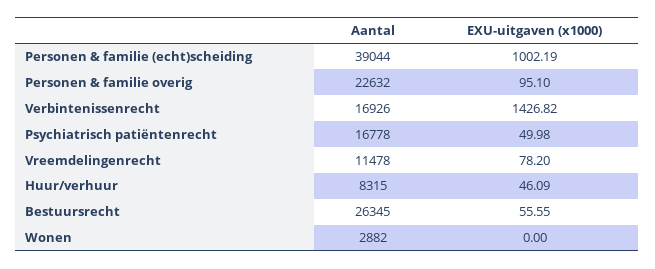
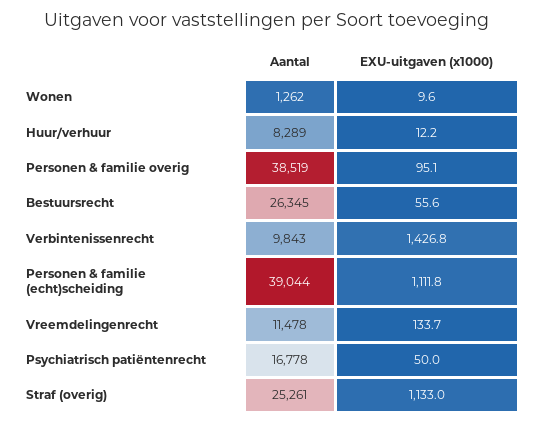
EXU-uitgaven (x1000), Personen & familie (echt)scheiding: 1002.19 -> 1111.8
Aantal, Personen & familie overig: 22632 -> 38519
Aantal, Verbintenissenrecht: 16926 -> 9843
EXU-uitgaven (x1000), Vreemdelingenrecht: 78.2 -> 133.7
Aantal, Huur/verhuur: 8315 -> 8289
EXU-uitgaven (x1000), Huur/verhuur: 46.09 -> 12.2
Aantal, Wonen: 2882 -> 1262
EXU-uitgaven (x1000), Wonen: 0 -> 9.6
Aantal, Straf (overig): none -> 25261
EXU-uitgaven (x1000), Straf (overig): none -> 1133

